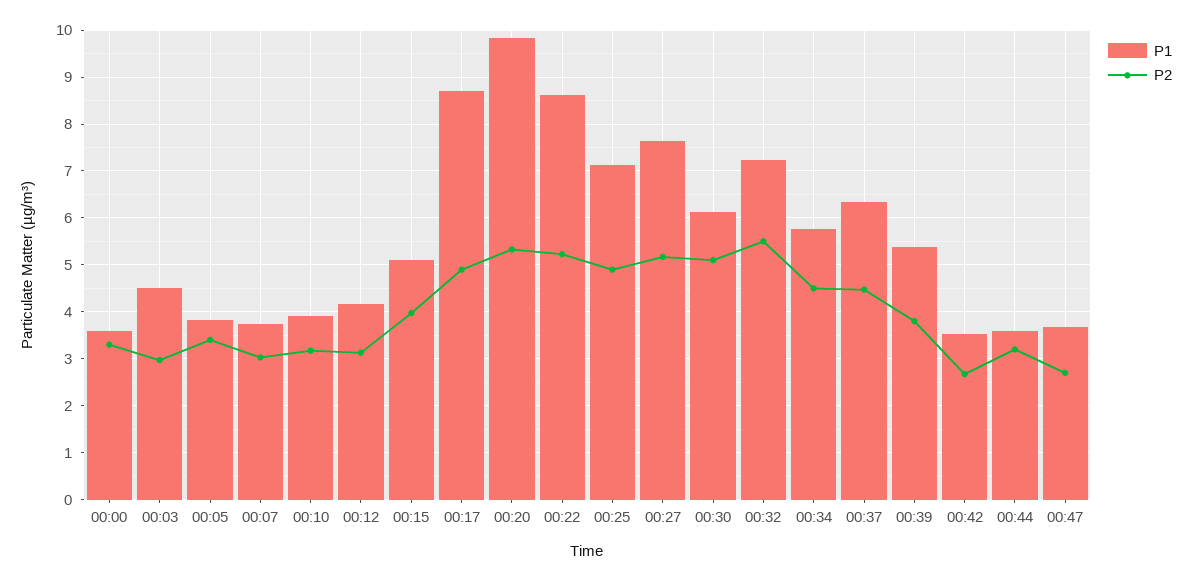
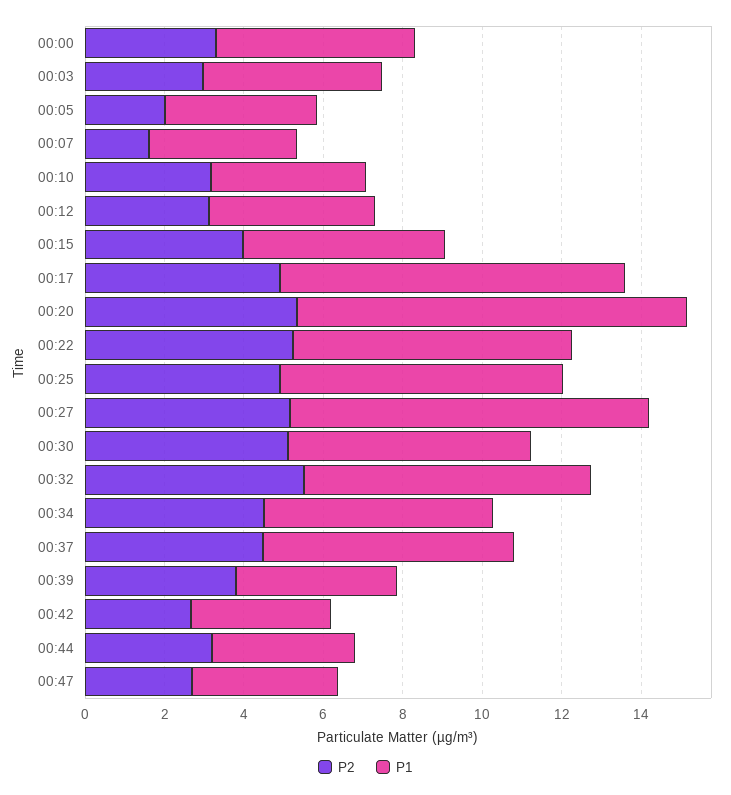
P1, 00:00: 3.6 -> 5
P2, 00:05: 3.4 -> 2
P2, 00:07: 3 -> 1.5
P1, 00:22: 8.6 -> 7
P1, 00:27: 7.6 -> 9
P1, 00:39: 5.4 -> 4

